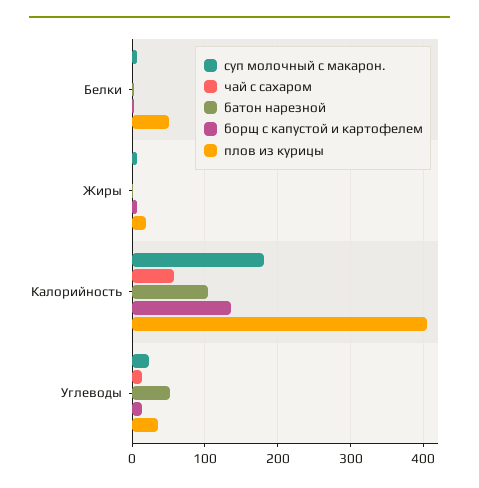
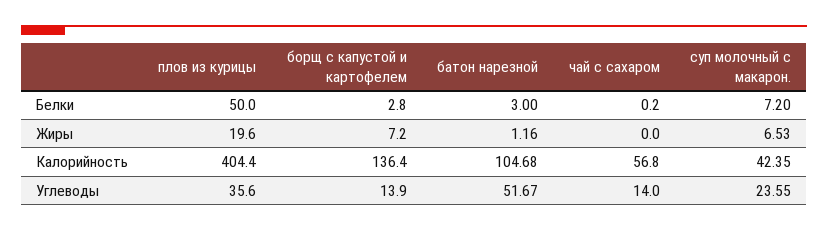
суп молочный с макарон., Калорийность: 180 -> 42.35

